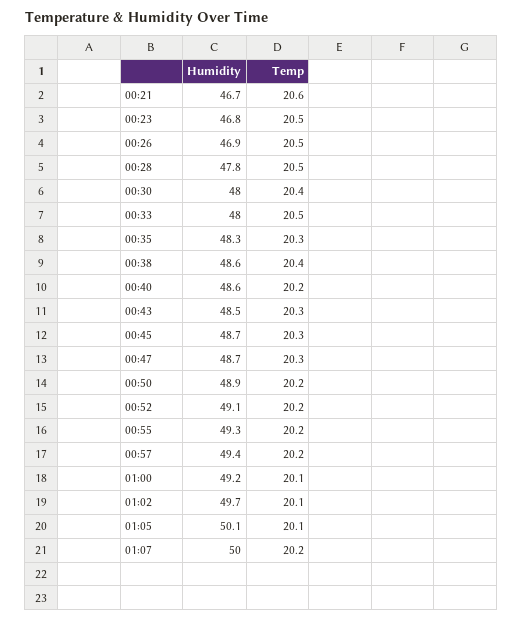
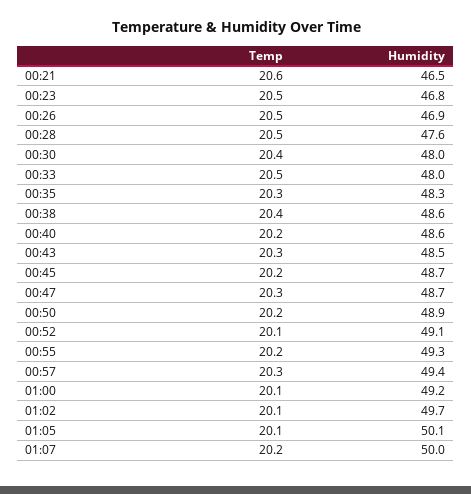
Humidity, 00:21: 46.7 -> 46.5
Humidity, 00:28: 47.8 -> 47.6
Temp, 00:45: 20.3 -> 20.2
Temp, 00:52: 20.2 -> 20.1
Temp, 00:57: 20.2 -> 20.3

